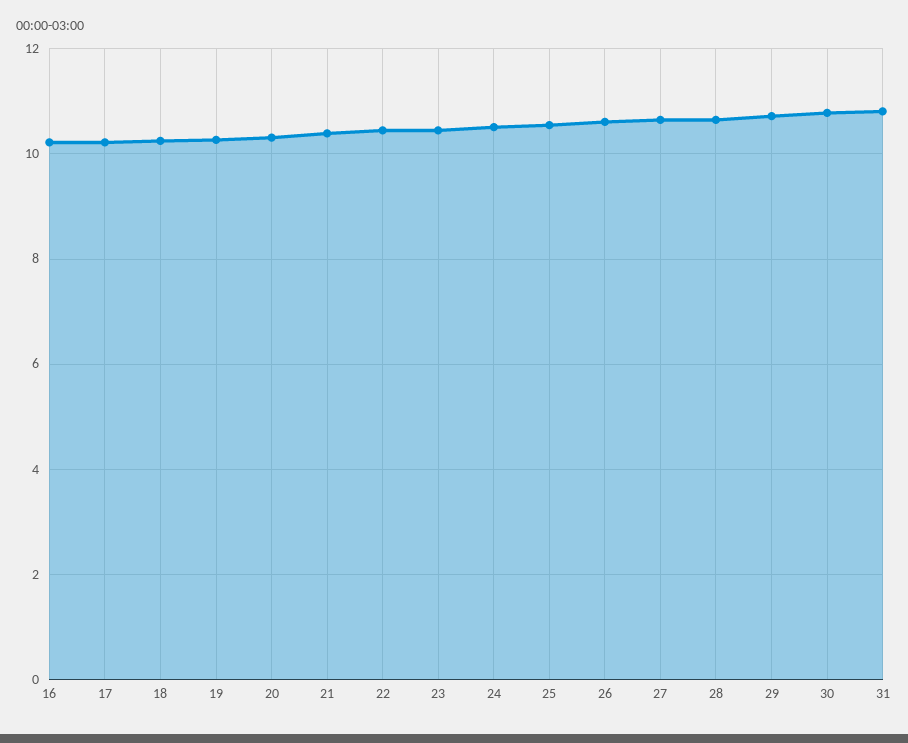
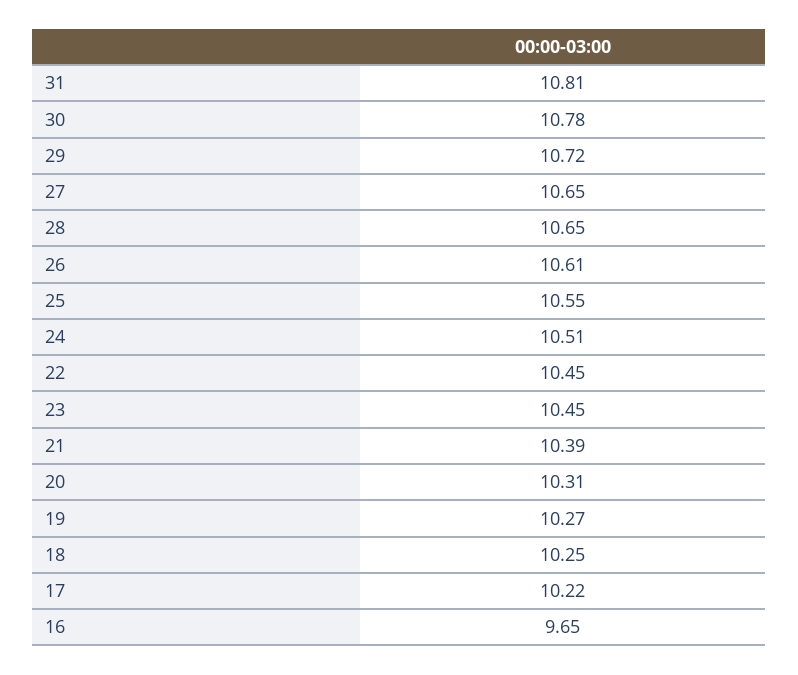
16: 10.2 -> 9.65

